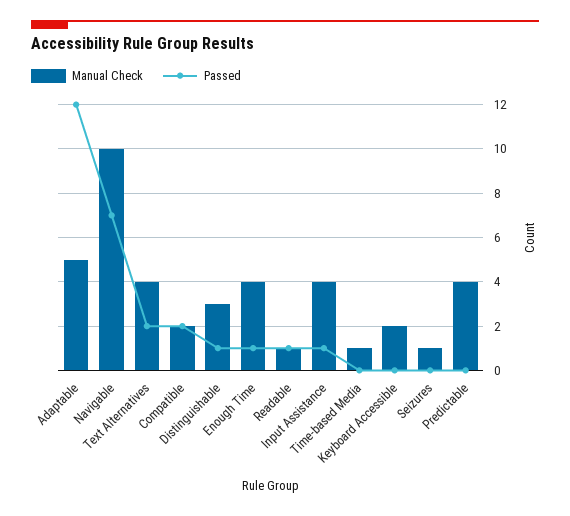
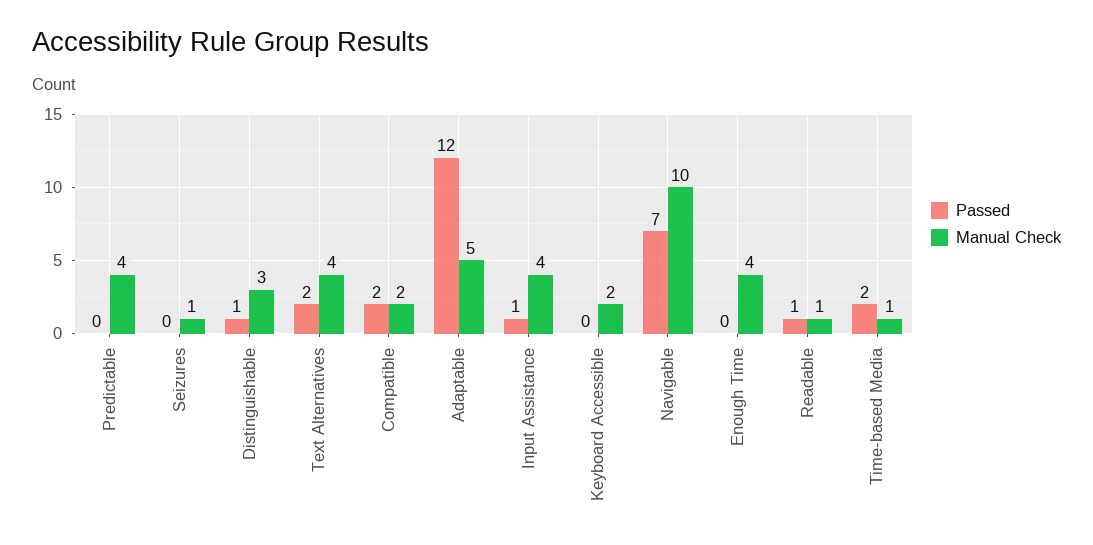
Passed, Enough Time: 1 -> 0
Passed, Time-based Media: 0 -> 2

